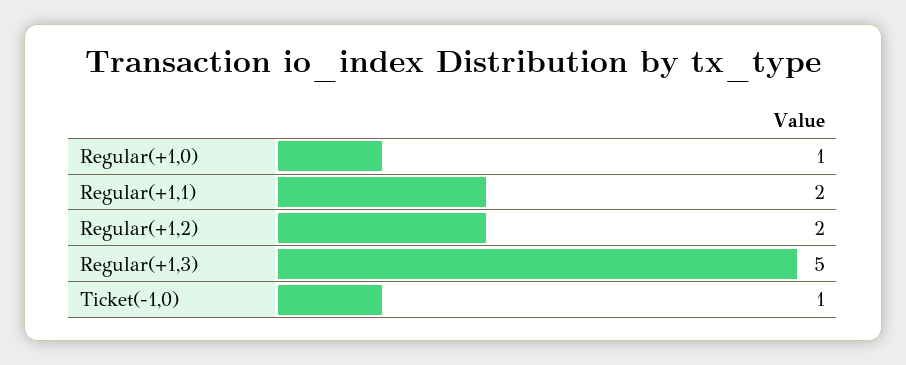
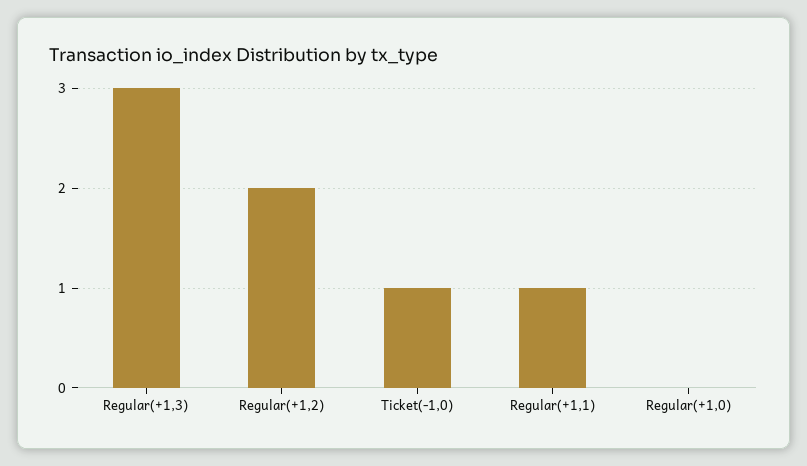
Regular(+1,0): 1 -> 0
Regular(+1,1): 2 -> 1
Regular(+1,3): 5 -> 3

